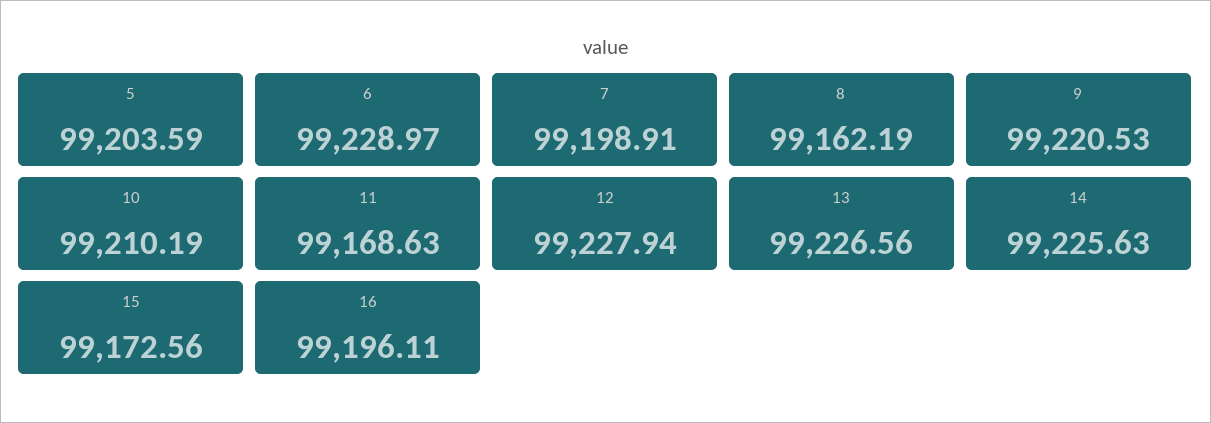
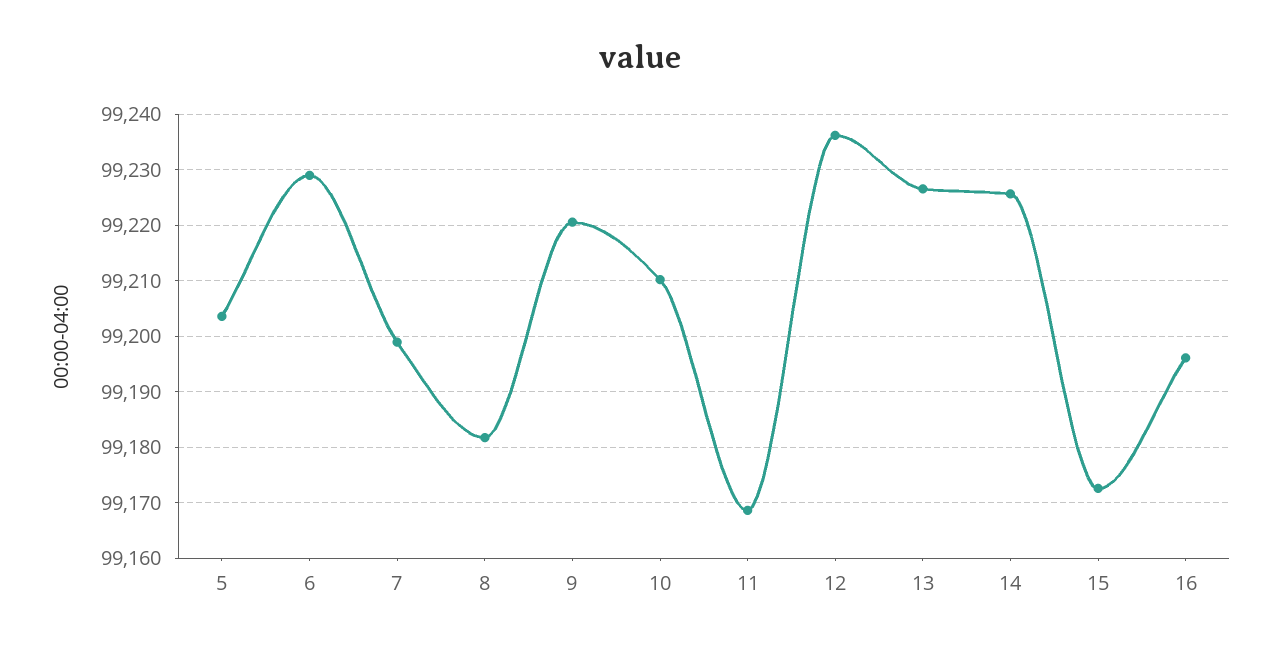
8: 99162.19 -> 99182
12: 99227.94 -> 99236

